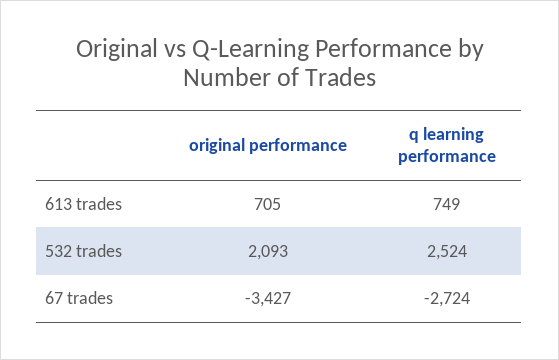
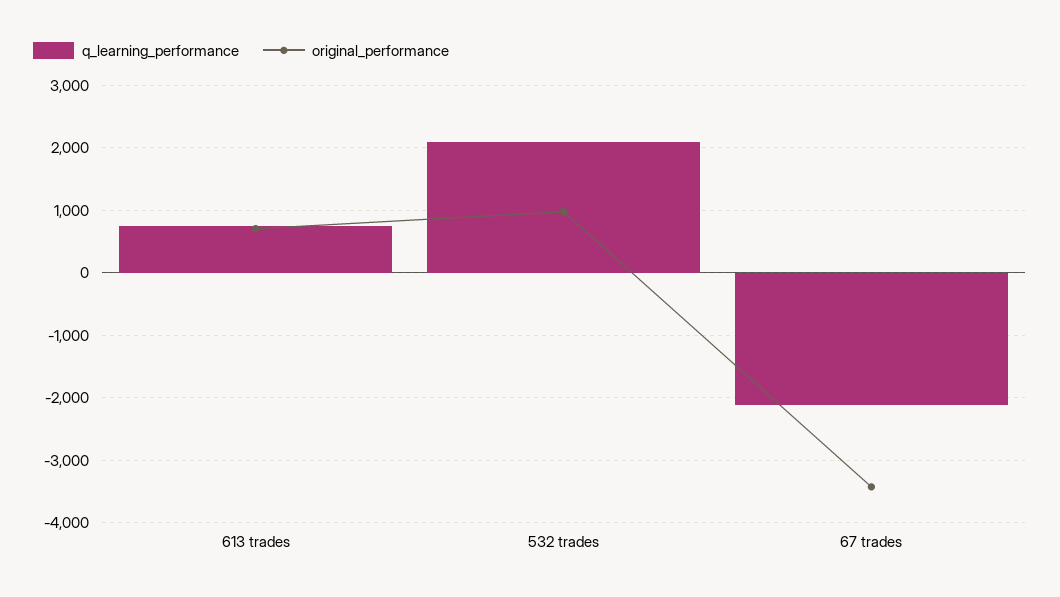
original performance, 532 trades: 2093 -> 1000
q learning performance, 532 trades: 2524 -> 2100
q learning performance, 67 trades: -2724 -> -2100

